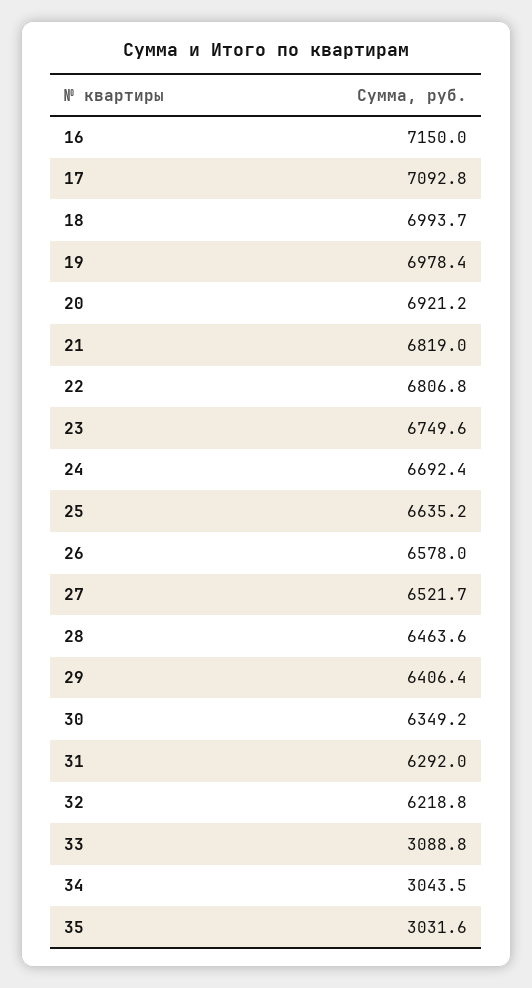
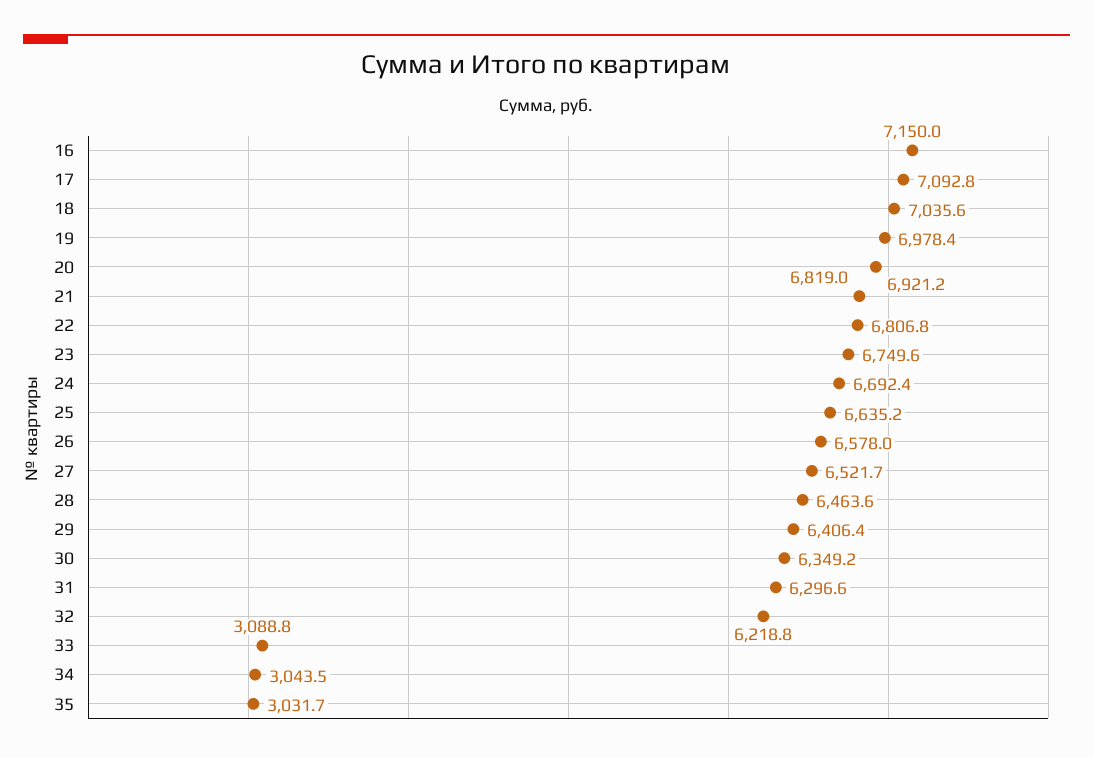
18: 6993.7 -> 7035.6
31: 6292 -> 6296.6
35: 3031.6 -> 3031.7

